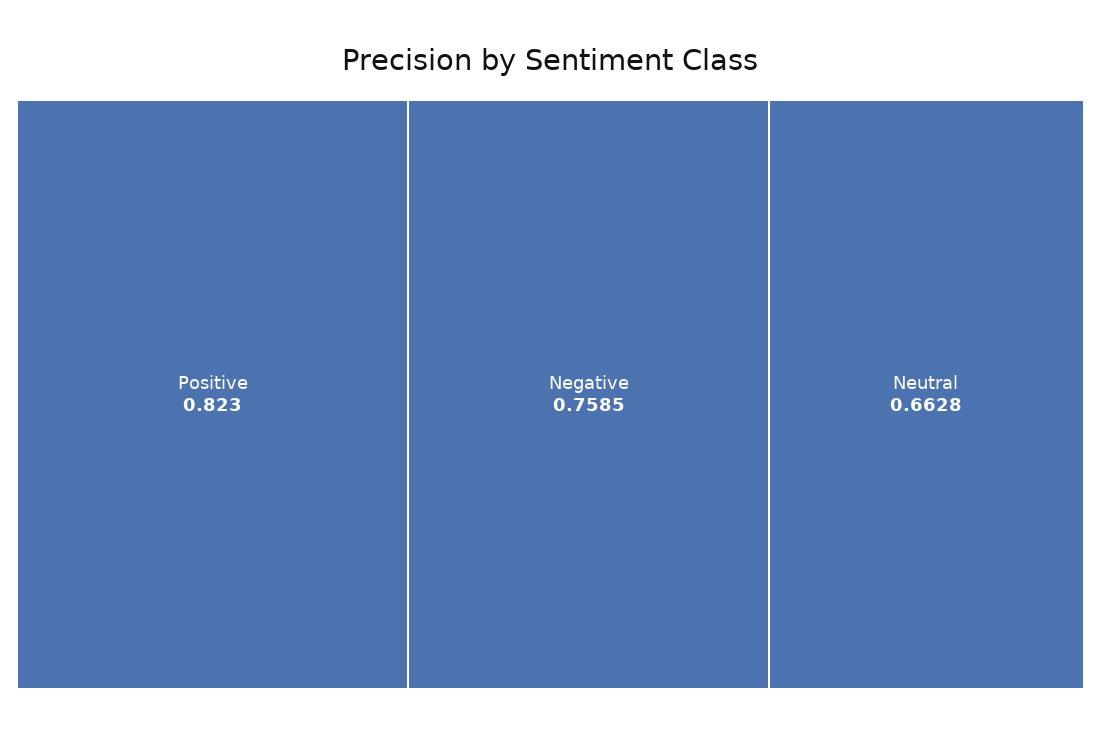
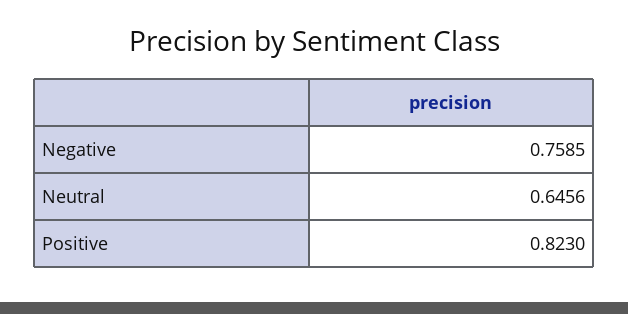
Neutral: 0.6628 -> 0.6456

